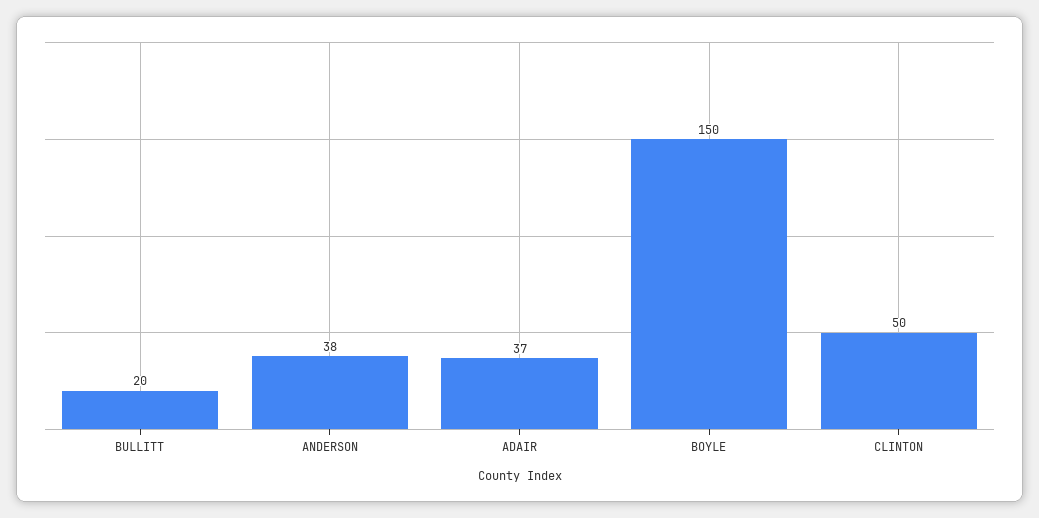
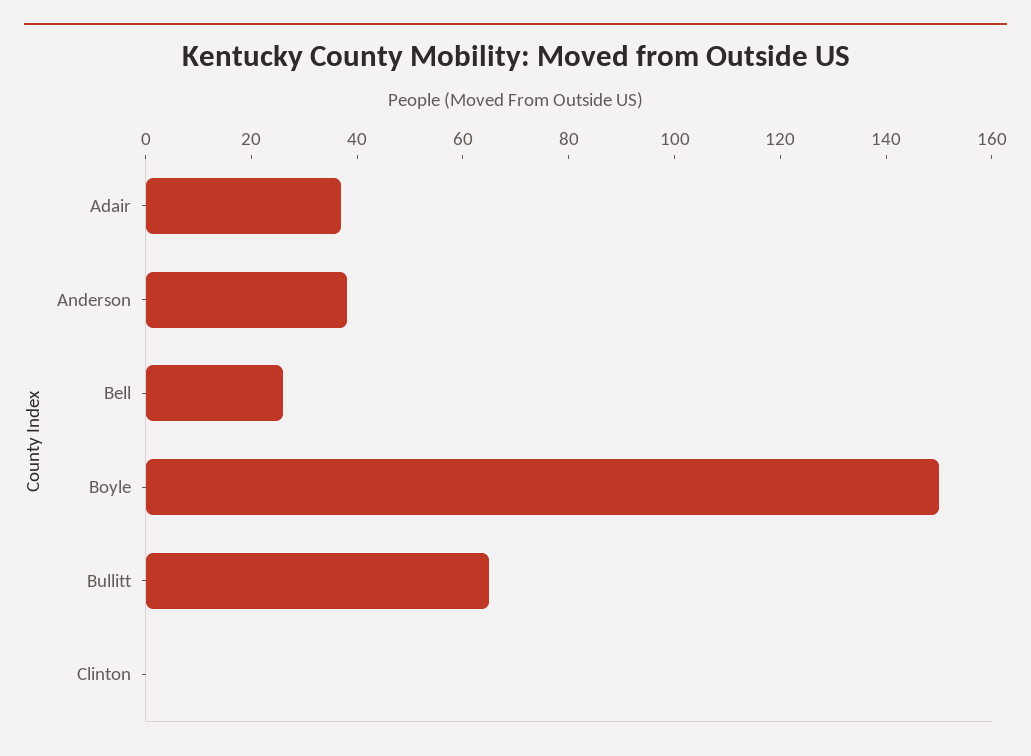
BULLITT: 20 -> 65
CLINTON: 50 -> 0
Bell: none -> 25

